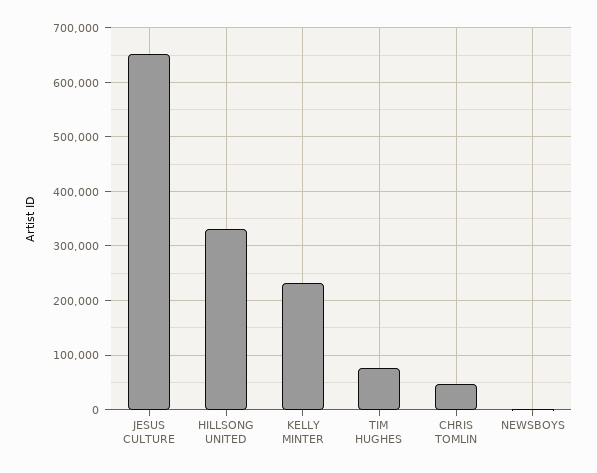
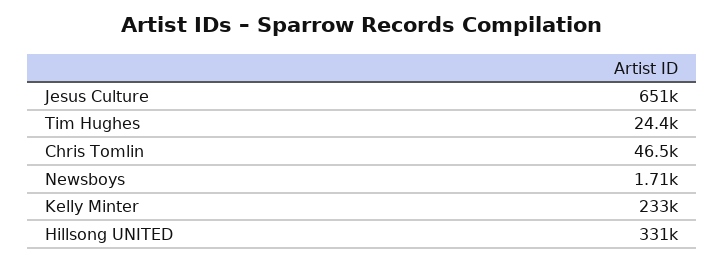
TIM HUGHES: 80000 -> 24400

